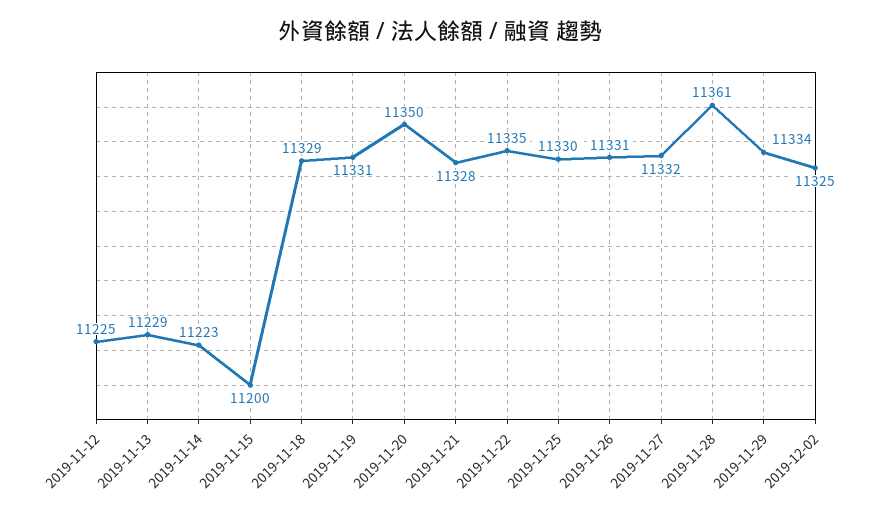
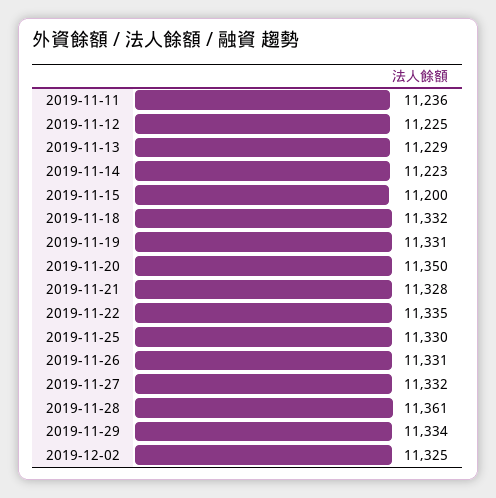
2019-11-18: 11329 -> 11332
2019-11-11: none -> 11236

